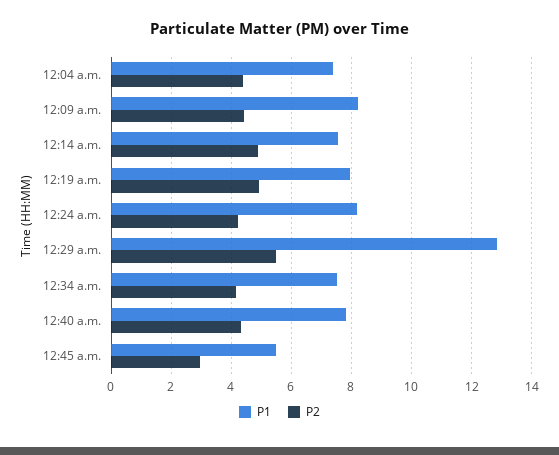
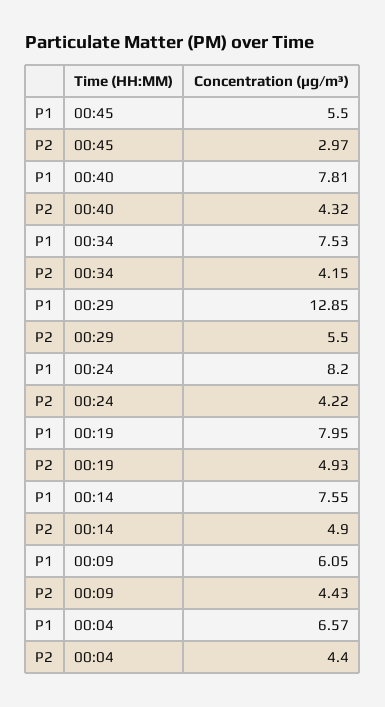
P1, 12:04 a.m.: 7.4 -> 6.57
P1, 12:09 a.m.: 8.2 -> 6.05

